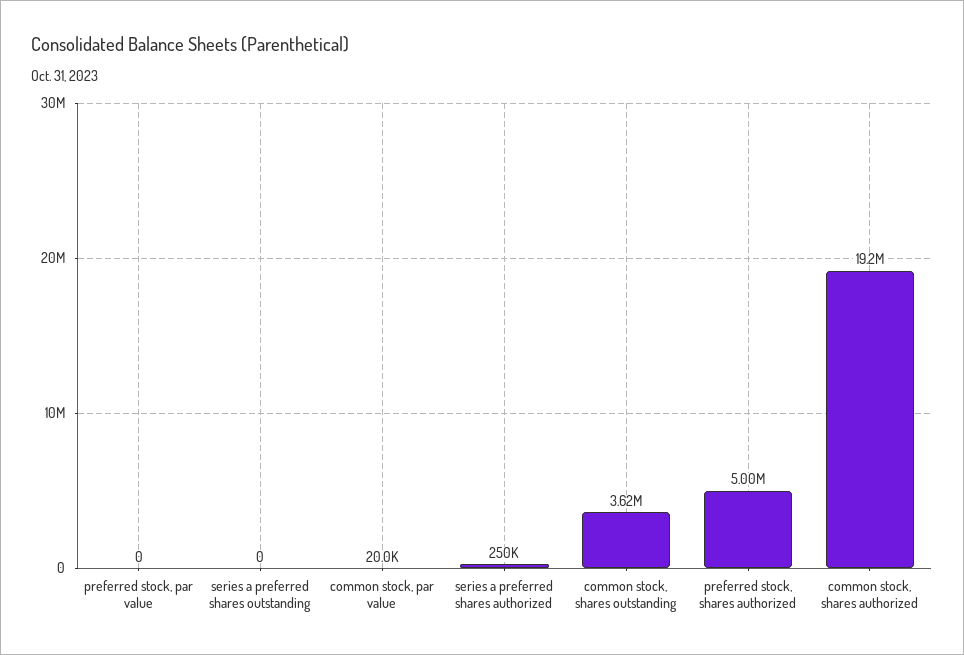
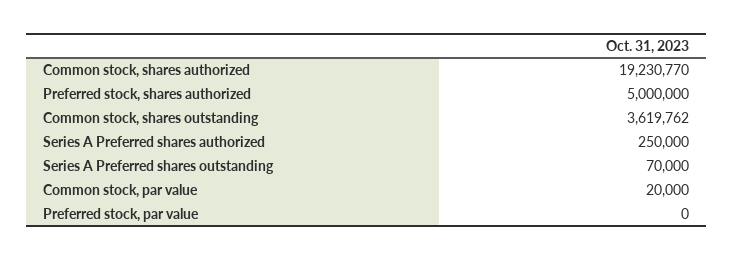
series a preferred shares outstanding: 0 -> 70000

